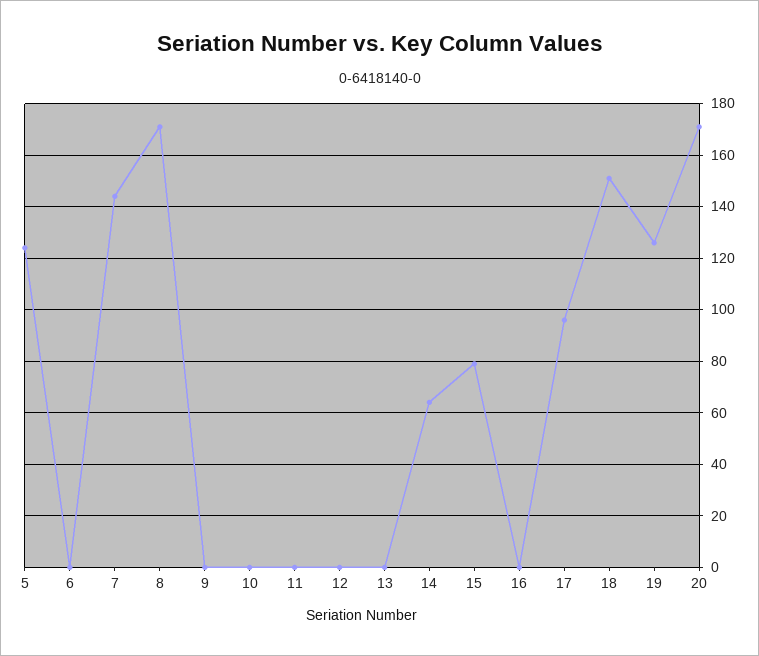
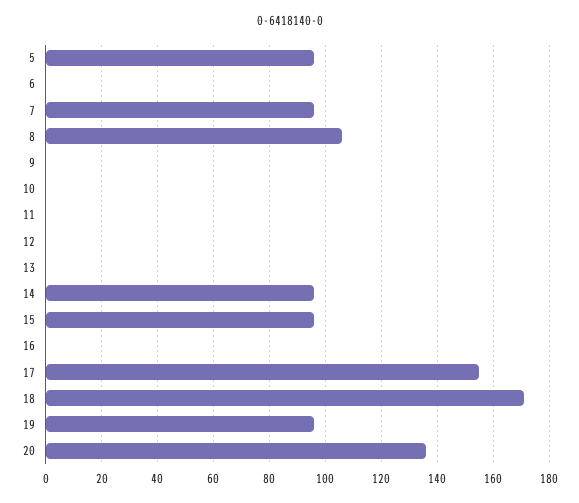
5: 125 -> 95
7: 145 -> 95
8: 170 -> 105
14: 65 -> 95
15: 80 -> 95
17: 95 -> 155
18: 150 -> 170
19: 125 -> 95
20: 170 -> 135

